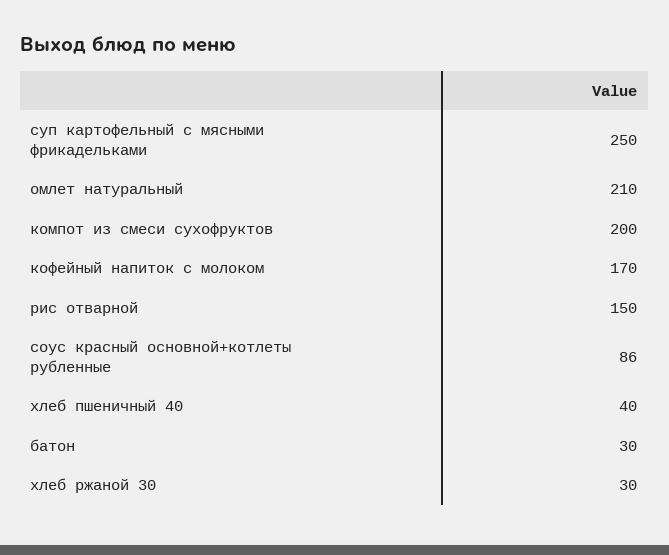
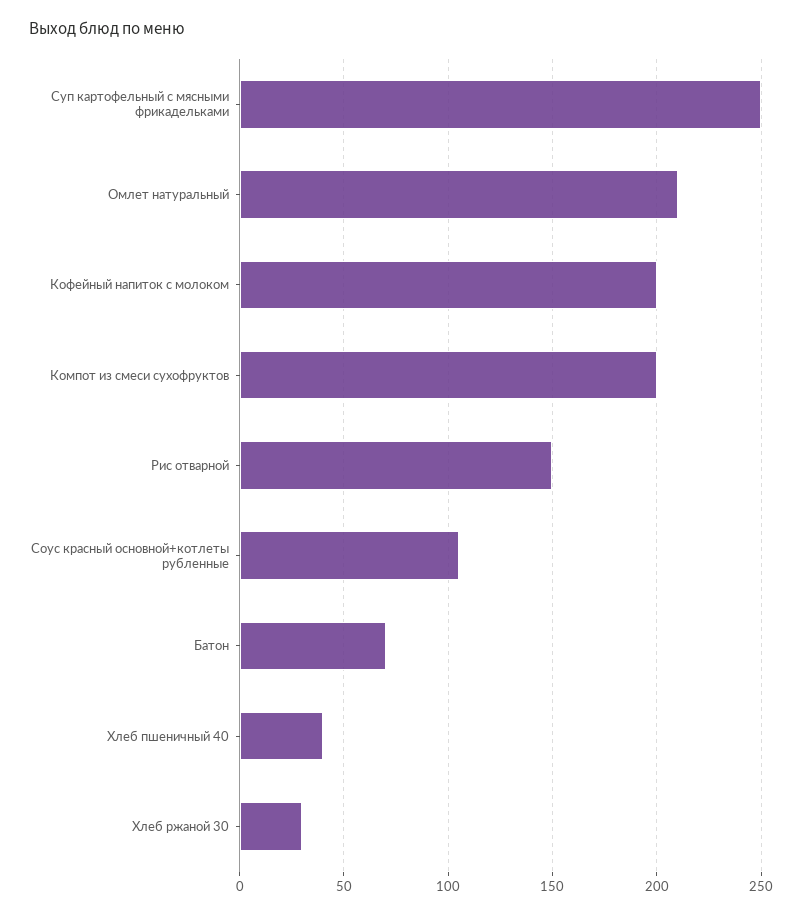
кофейный напиток с молоком: 170 -> 200
соус красный основной+котлеты рубленные: 86 -> 105
батон: 30 -> 70

